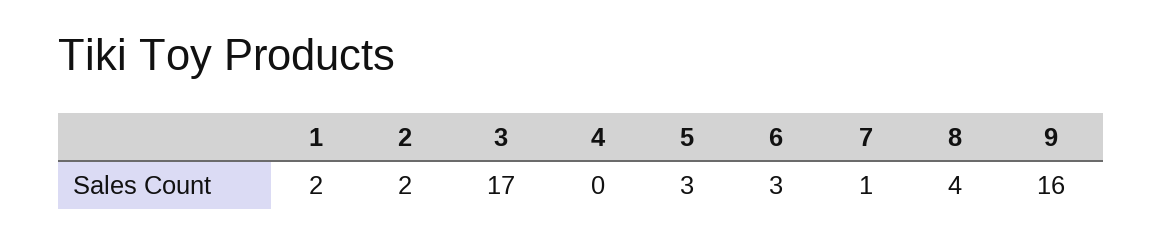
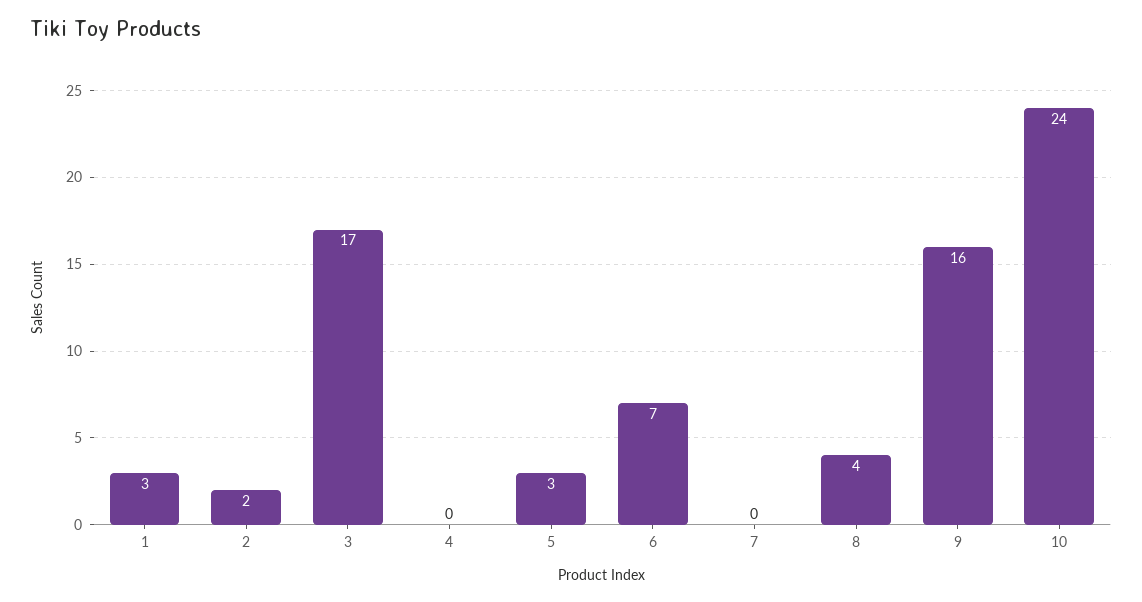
1: 2 -> 3
6: 3 -> 7
7: 1 -> 0
10: none -> 24

